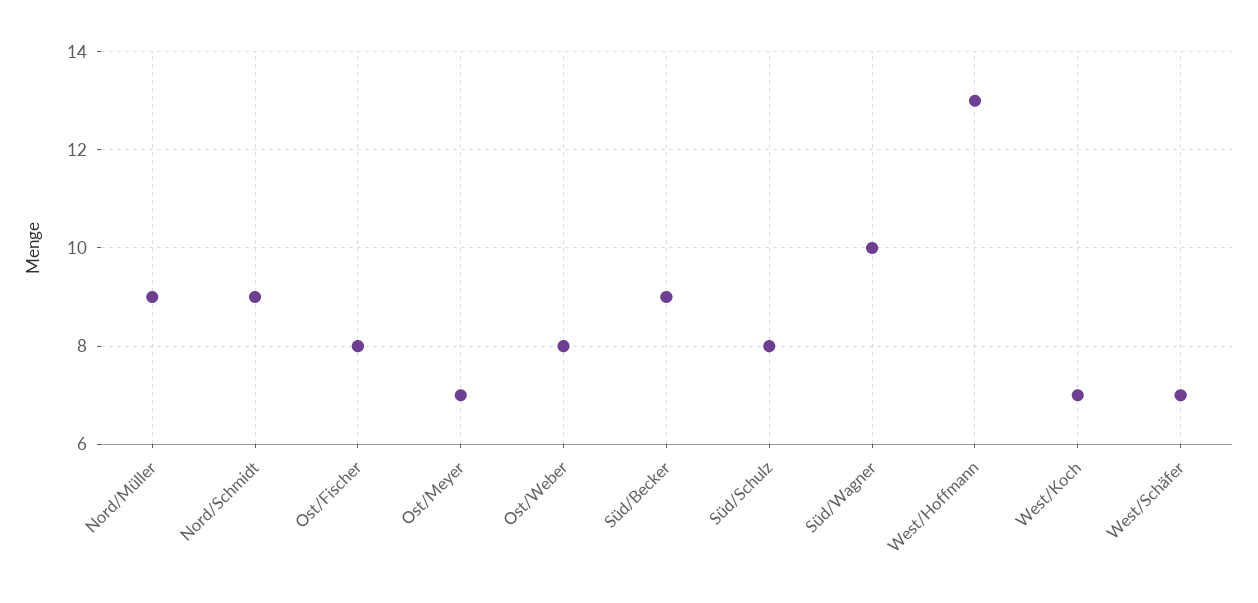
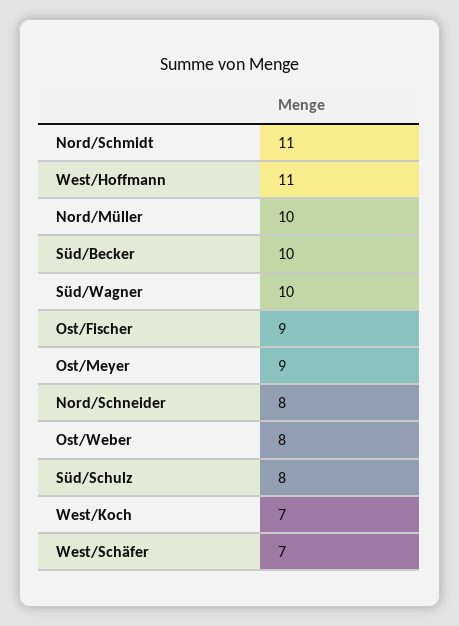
Nord/Müller: 9 -> 10
Nord/Schmidt: 9 -> 11
Ost/Fischer: 8 -> 9
Ost/Meyer: 7 -> 9
Süd/Becker: 9 -> 10
West/Hoffmann: 13 -> 11
Nord/Schneider: none -> 8

